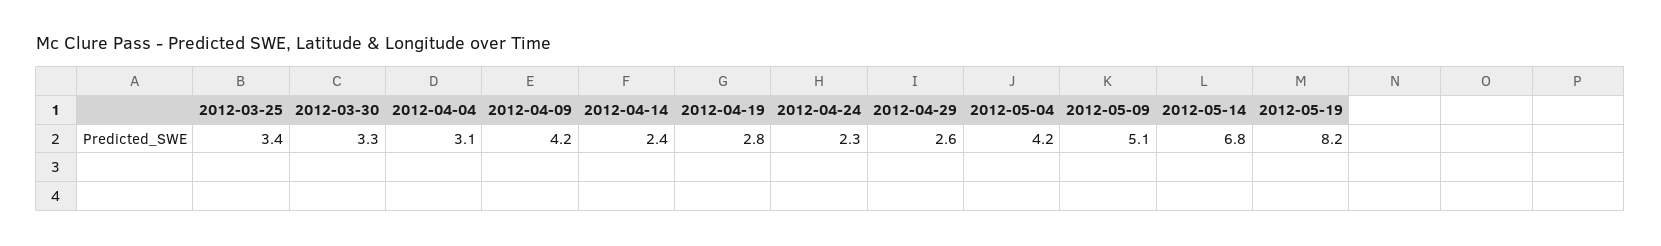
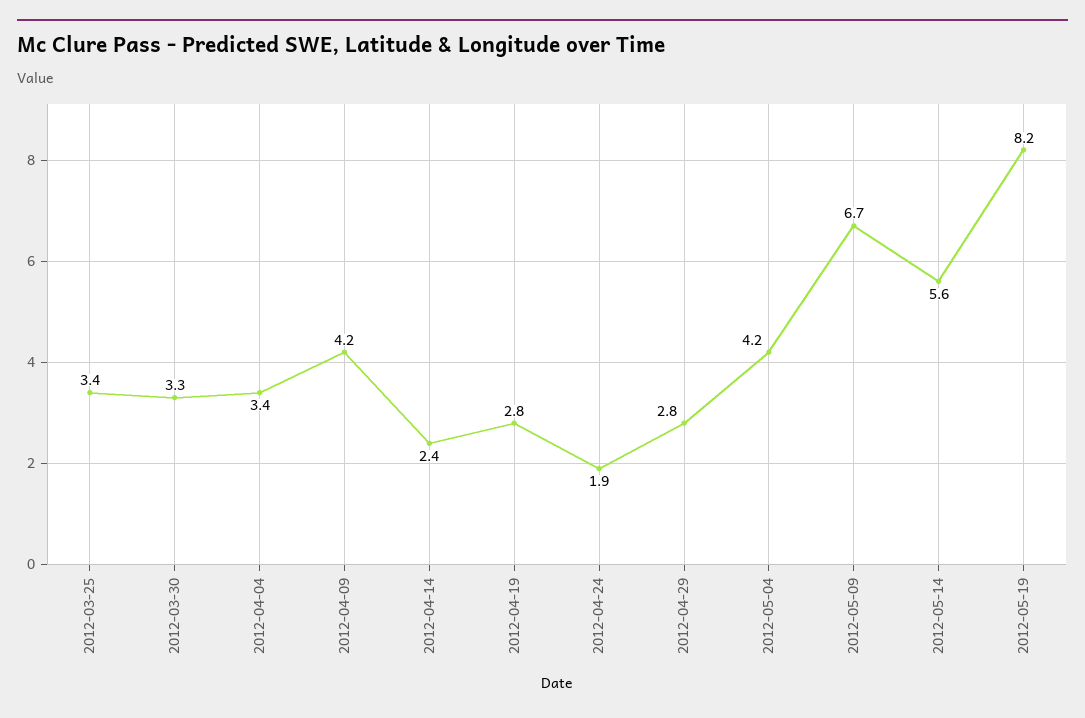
2012-04-04: 3.1 -> 3.4
2012-04-24: 2.3 -> 1.9
2012-04-29: 2.6 -> 2.8
2012-05-09: 5.1 -> 6.7
2012-05-14: 6.8 -> 5.6

